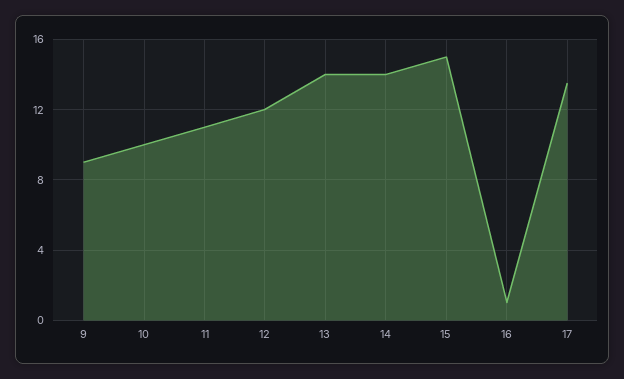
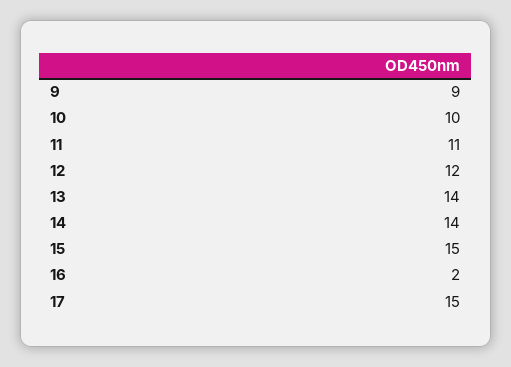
16: 1 -> 2
17: 13.5 -> 15

